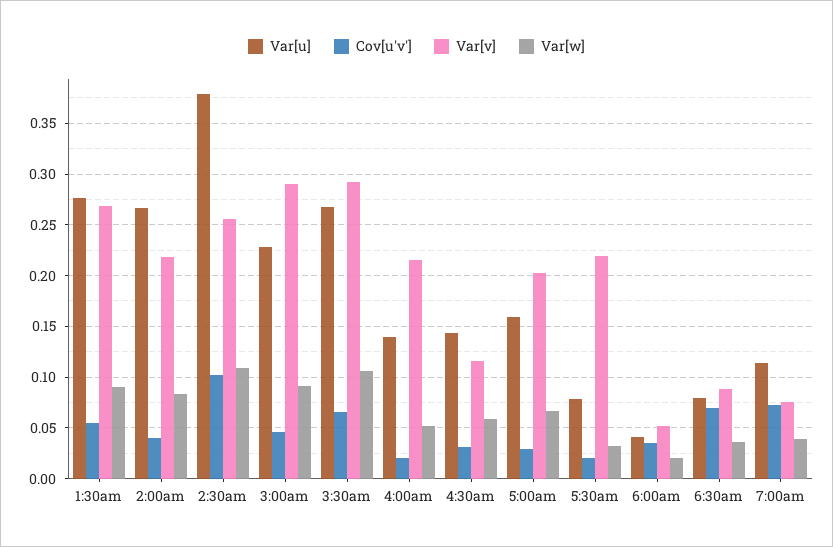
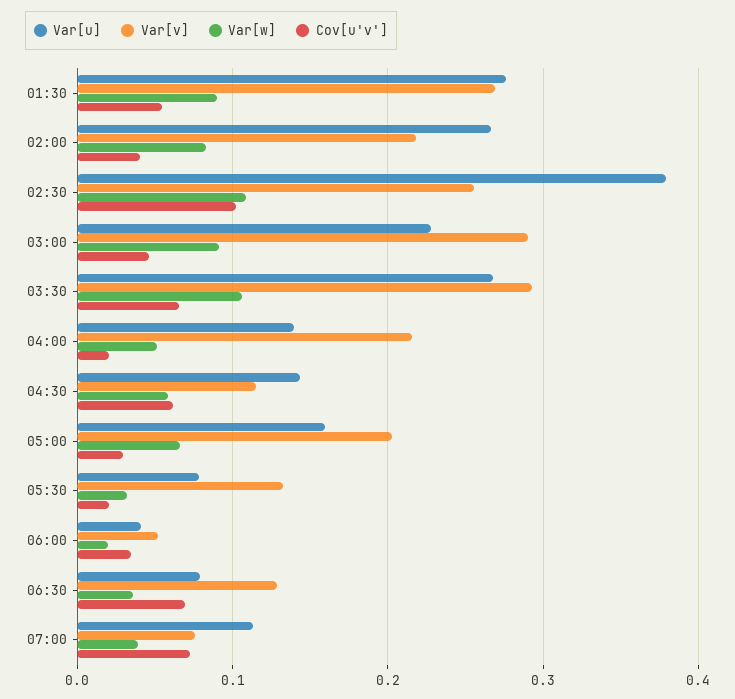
Cov[u'v'], 4:30am: 0.03 -> 0.06
Var[v], 5:30am: 0.22 -> 0.13
Var[v], 6:30am: 0.09 -> 0.13

